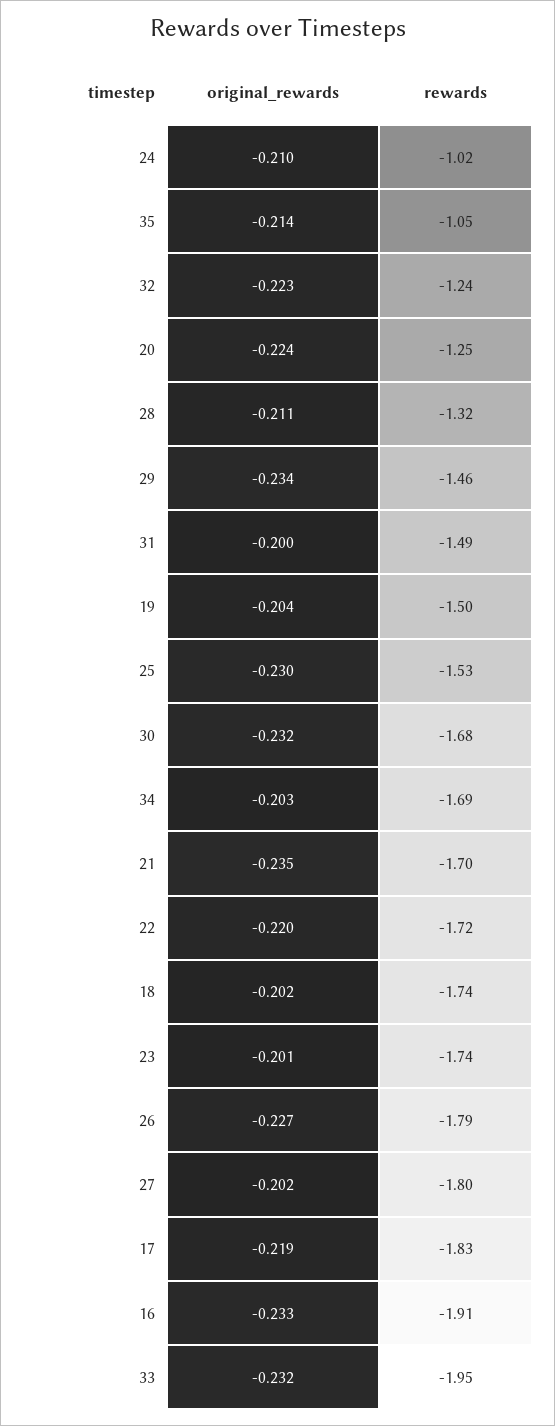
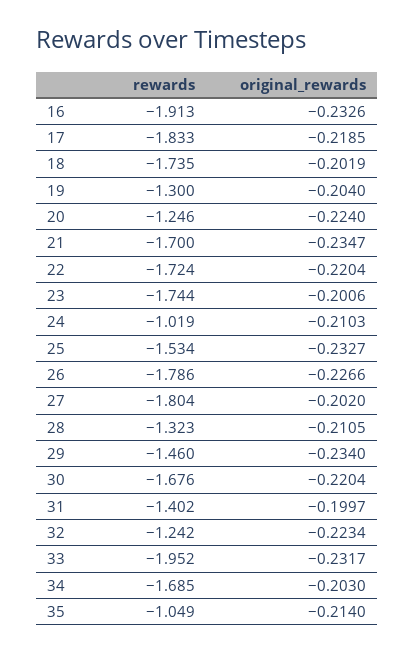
rewards, 31: -1.49 -> -1.402
rewards, 19: -1.5 -> -1.3
original_rewards, 25: -0.23 -> -0.2327
original_rewards, 30: -0.232 -> -0.2204

